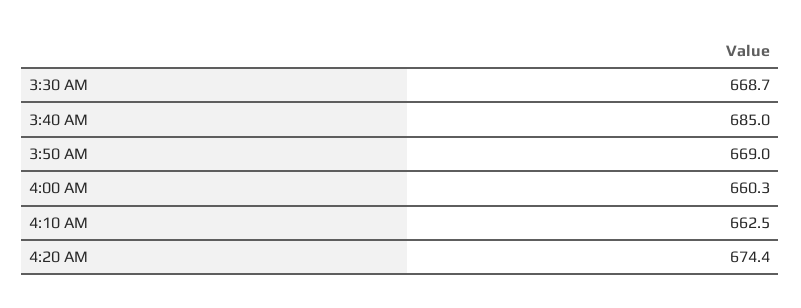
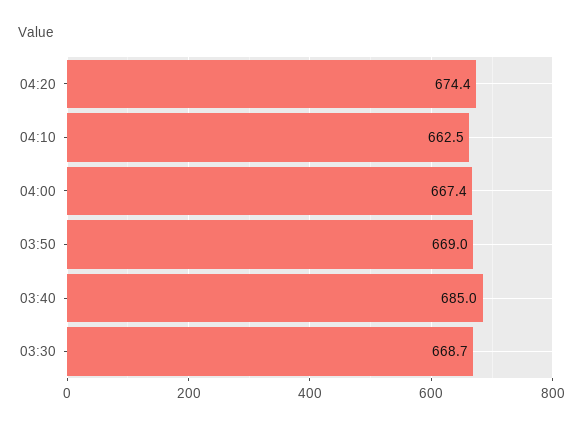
4:00 AM: 660.3 -> 667.4

